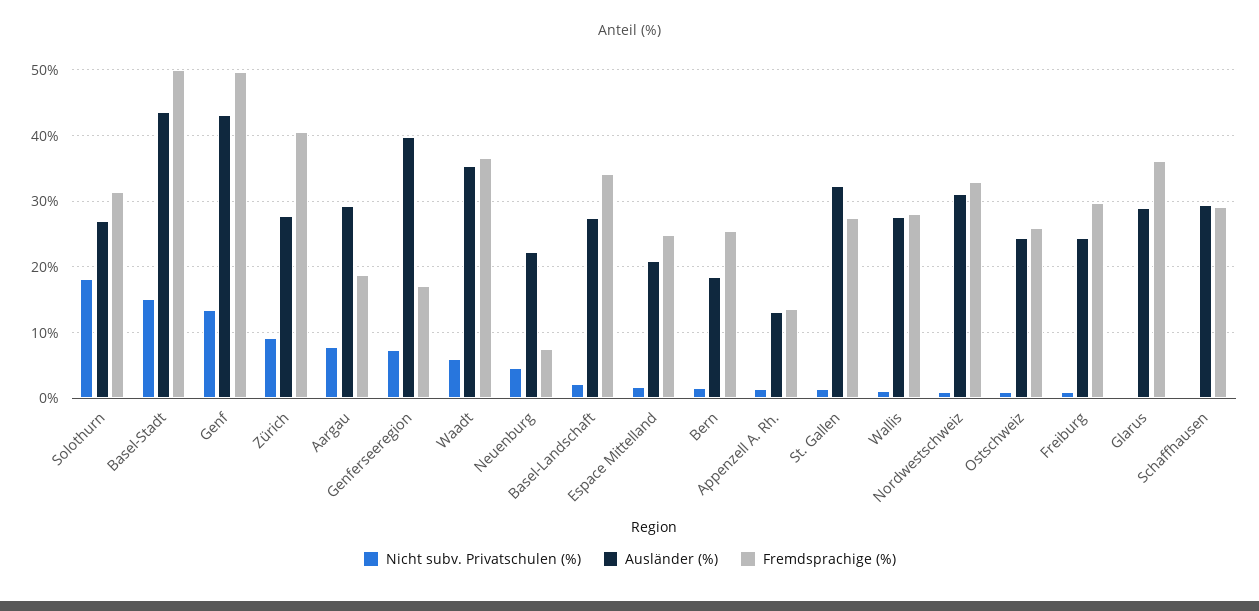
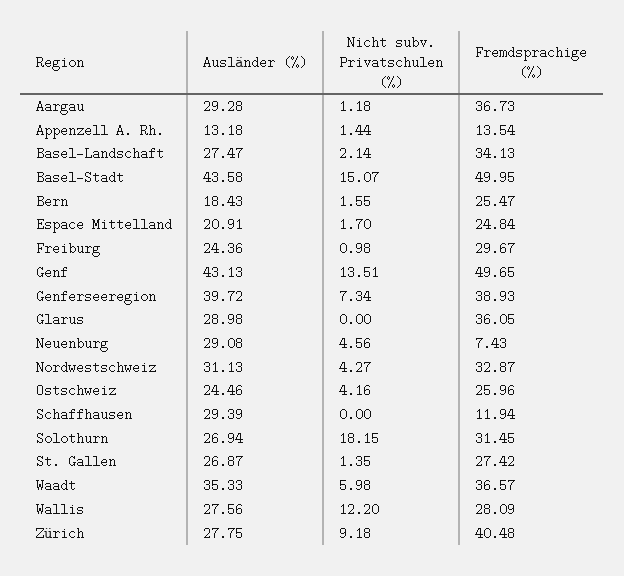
Nicht subv. Privatschulen (%), Aargau: 8 -> 1.18
Fremdsprachige (%), Aargau: 19 -> 36.73
Fremdsprachige (%), Genferseeregion: 17 -> 38.93
Ausländer (%), Neuenburg: 22 -> 29.08
Ausländer (%), St. Gallen: 32 -> 26.87
Nicht subv. Privatschulen (%), Wallis: 1 -> 12.2
Nicht subv. Privatschulen (%), Nordwestschweiz: 1 -> 4.27
Nicht subv. Privatschulen (%), Ostschweiz: 1 -> 4.16
Fremdsprachige (%), Schaffhausen: 29 -> 11.94

